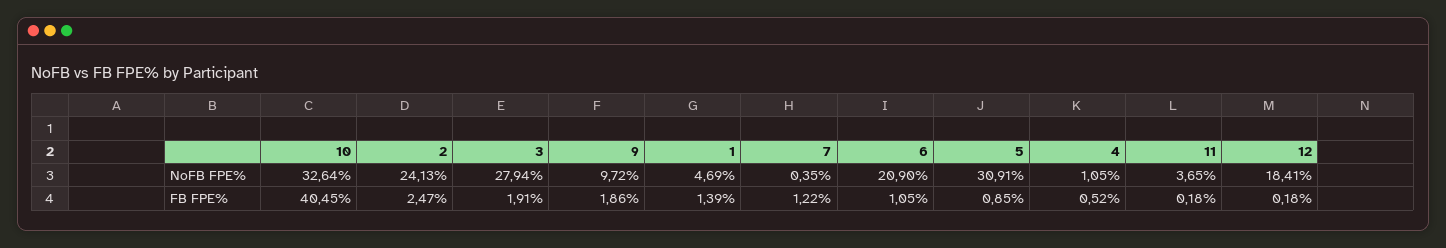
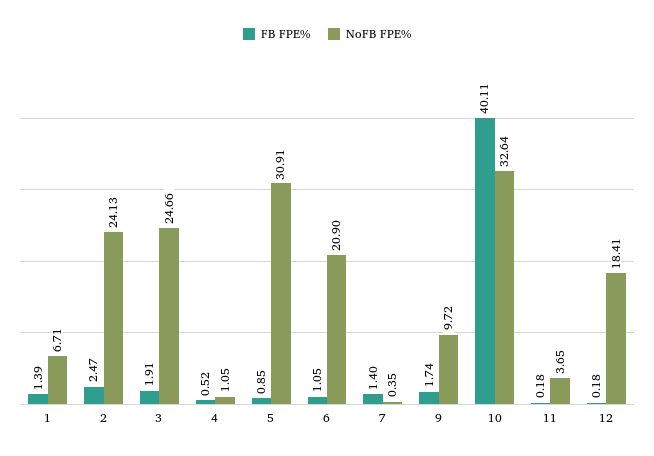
NoFB FPE%, 3: 27.94 -> 24.66
NoFB FPE%, 1: 4.69 -> 6.71
FB FPE%, 10: 40.45 -> 40.11
FB FPE%, 9: 1.86 -> 1.74
FB FPE%, 7: 1.22 -> 1.4

